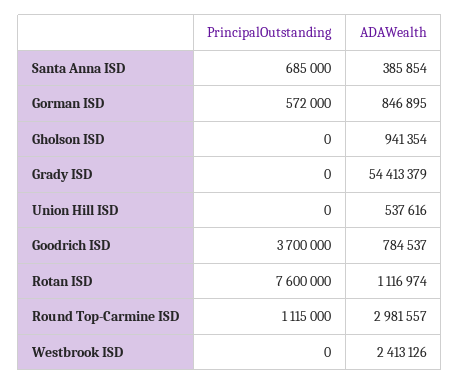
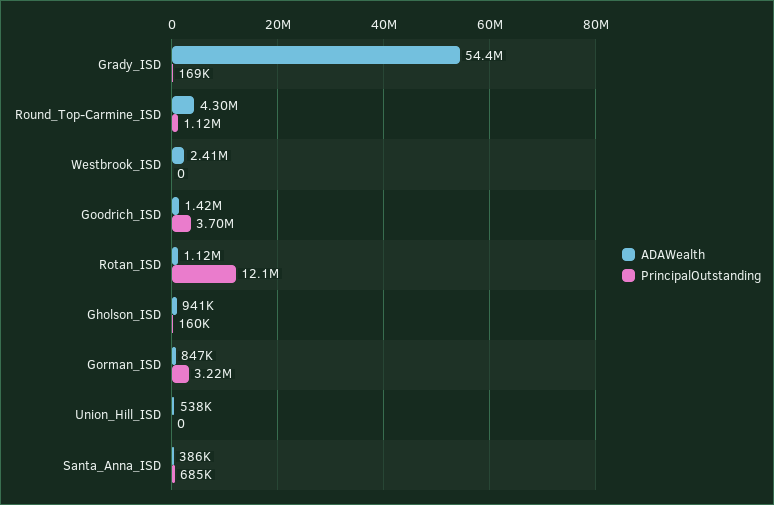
PrincipalOutstanding, Gorman ISD: 572000 -> 3220000
PrincipalOutstanding, Gholson ISD: 0 -> 160000
PrincipalOutstanding, Grady ISD: 0 -> 169000
ADAWealth, Goodrich ISD: 784537 -> 1420000
PrincipalOutstanding, Rotan ISD: 7600000 -> 12100000
ADAWealth, Round Top-Carmine ISD: 2981557 -> 4300000

